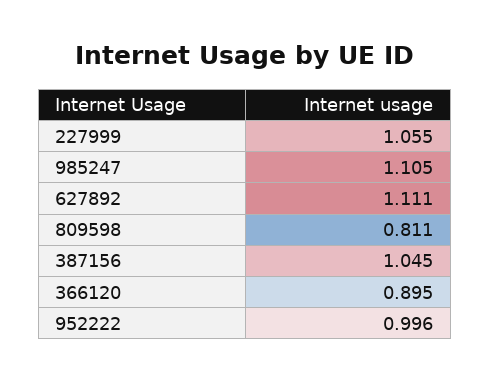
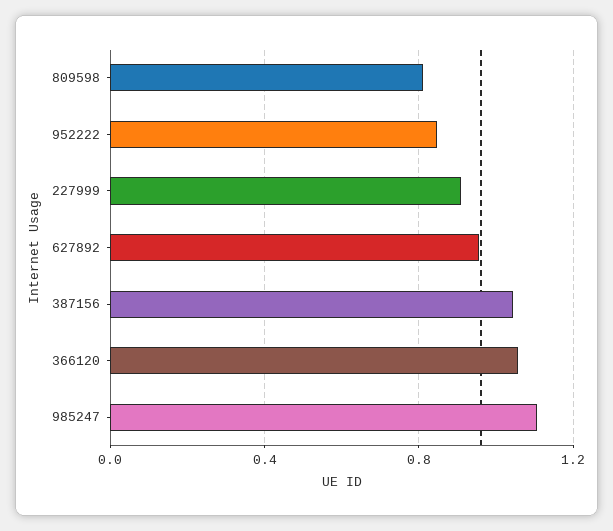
227999: 1.055 -> 0.9
627892: 1.111 -> 0.95
366120: 0.895 -> 1.05
952222: 0.996 -> 0.85

